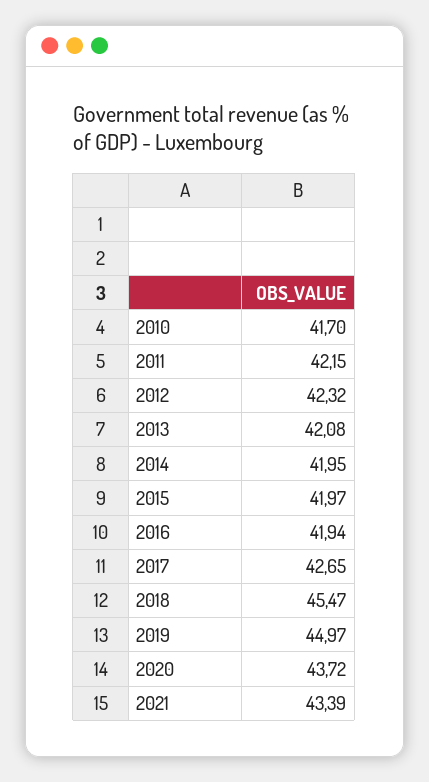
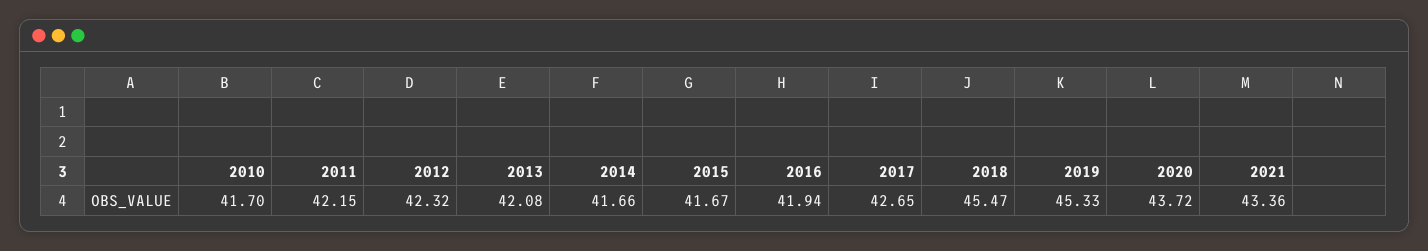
2014: 41.95 -> 41.66
2015: 41.97 -> 41.67
2019: 44.97 -> 45.33
2021: 43.39 -> 43.36

